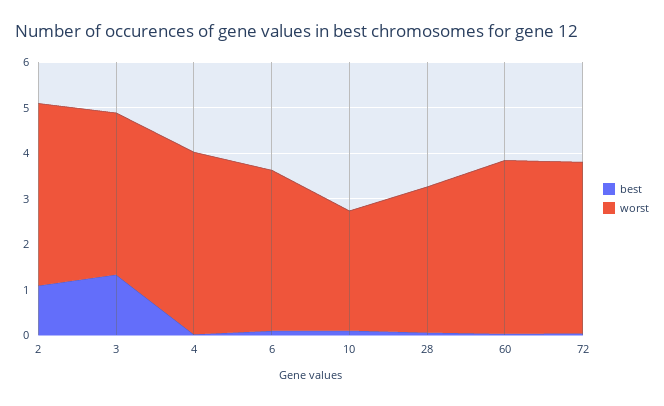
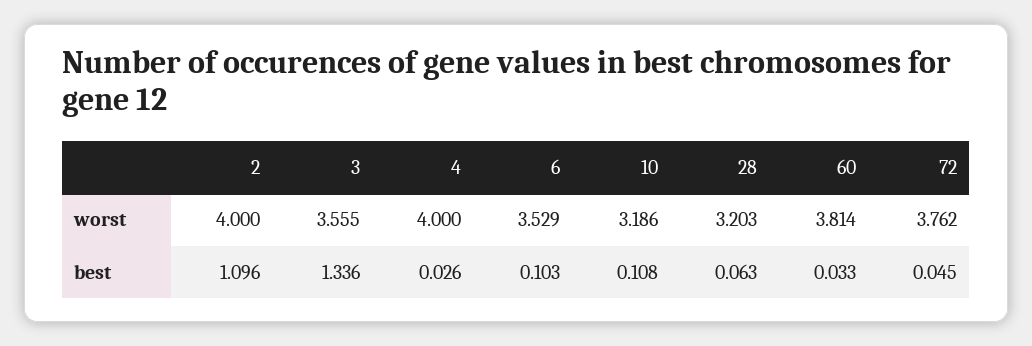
worst, 10: 2.6 -> 3.186

